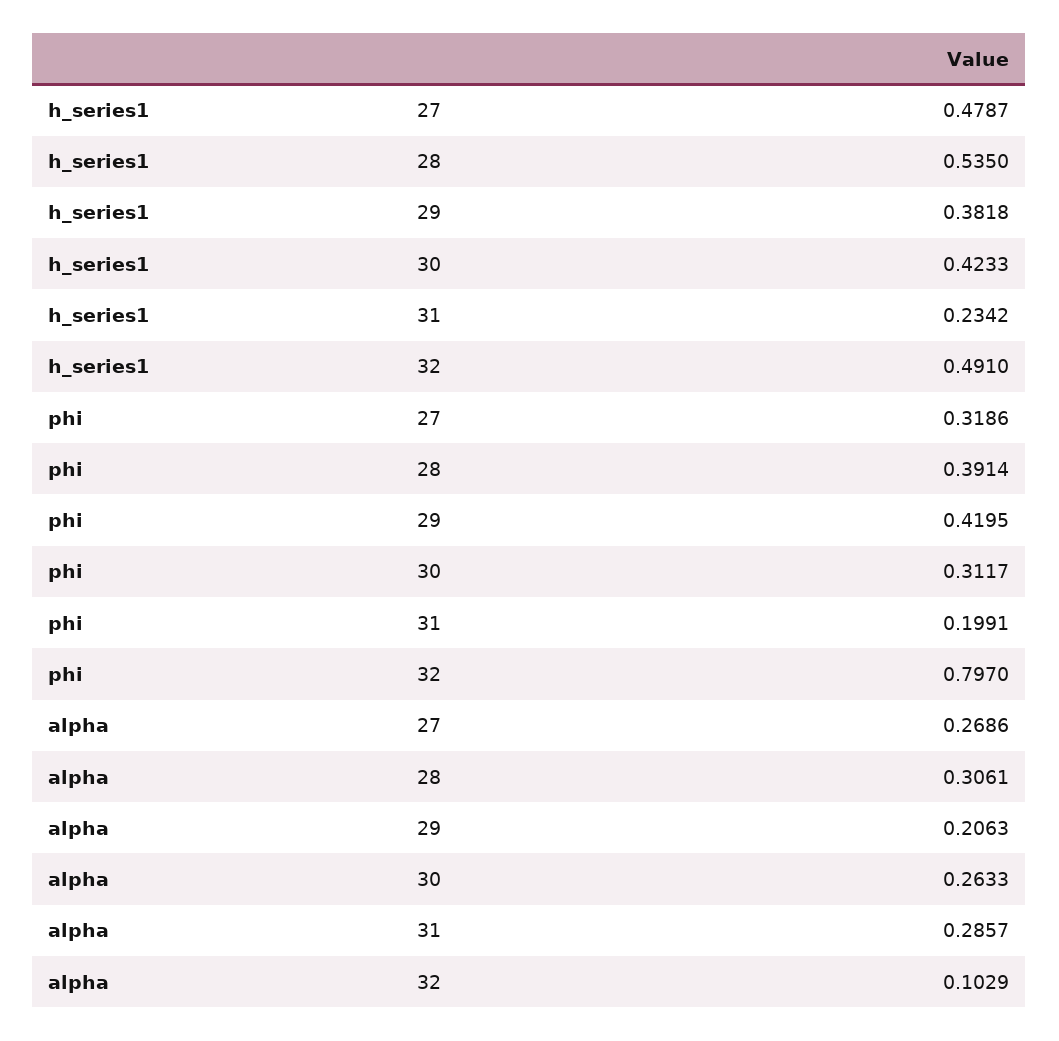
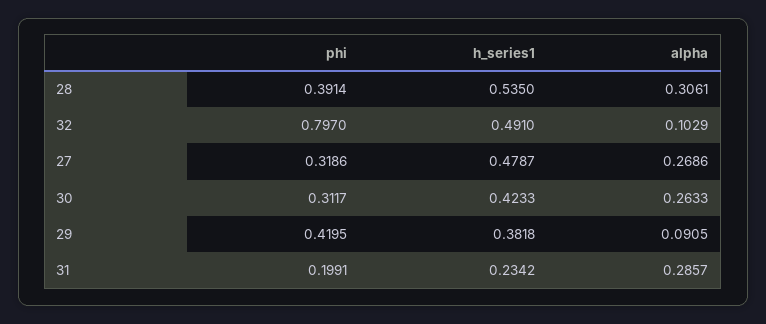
alpha, 29: 0.2063 -> 0.0905

